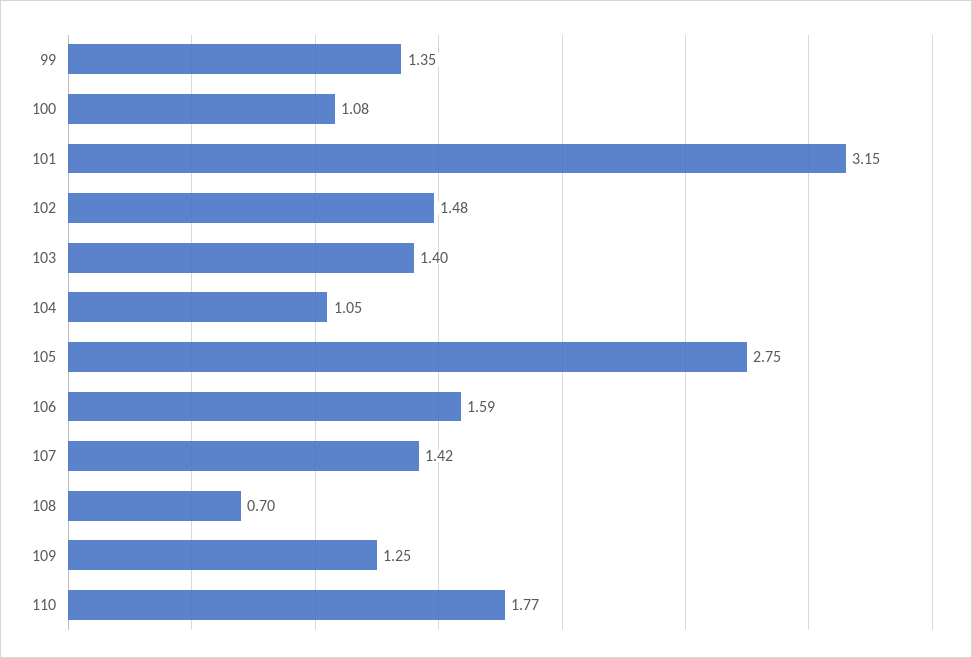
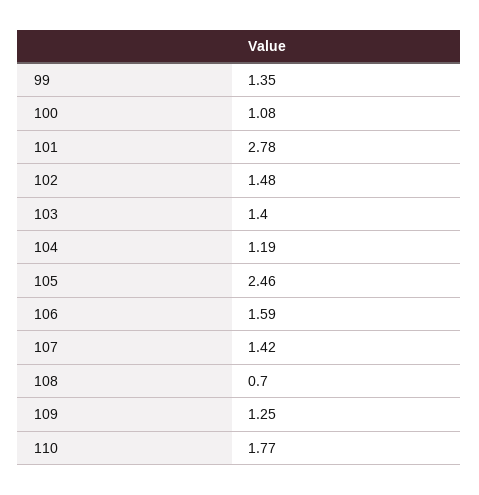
101: 3.15 -> 2.78
104: 1.05 -> 1.19
105: 2.75 -> 2.46

